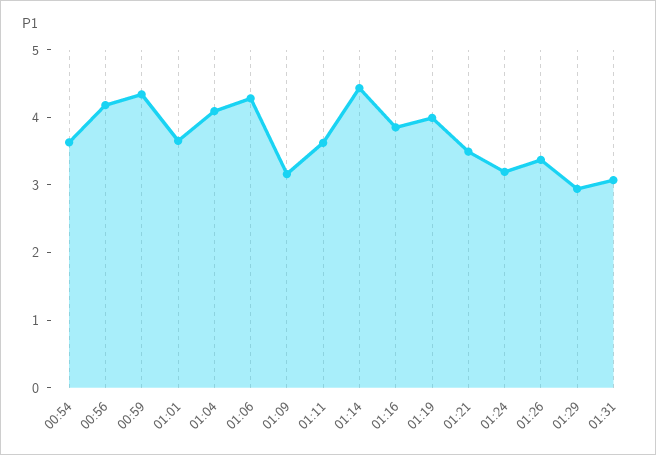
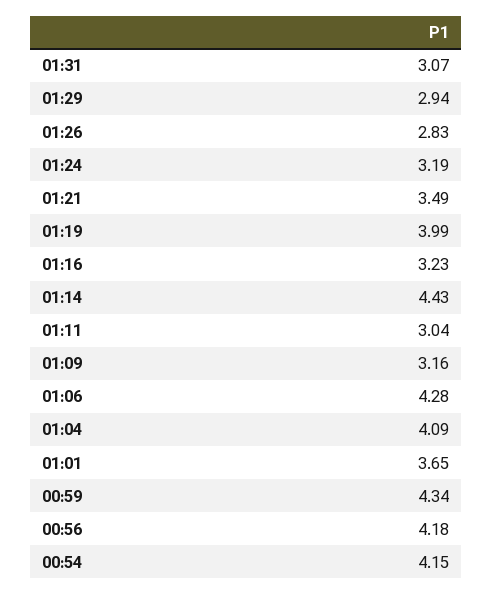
00:54: 3.6 -> 4.15
01:11: 3.6 -> 3.04
01:16: 3.8 -> 3.23
01:26: 3.4 -> 2.83

